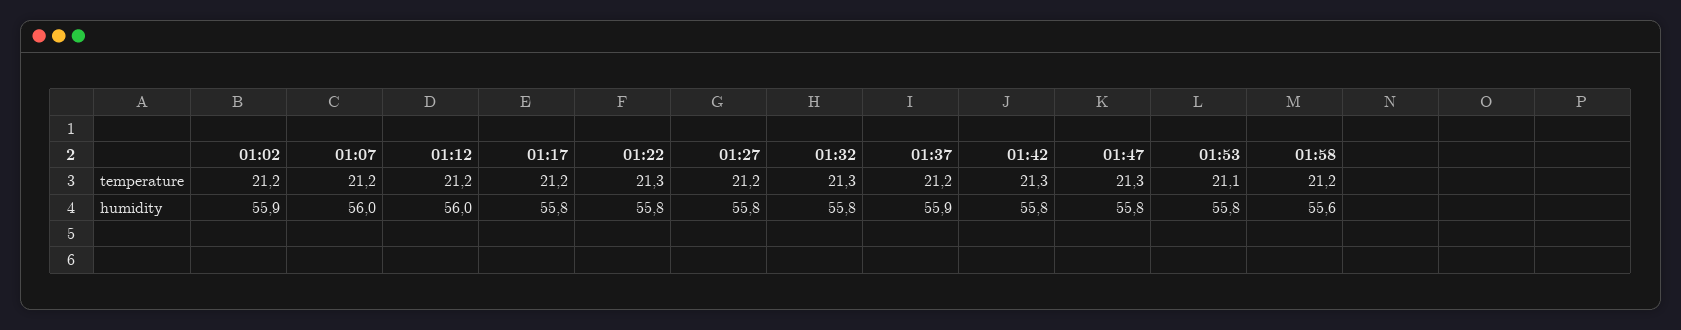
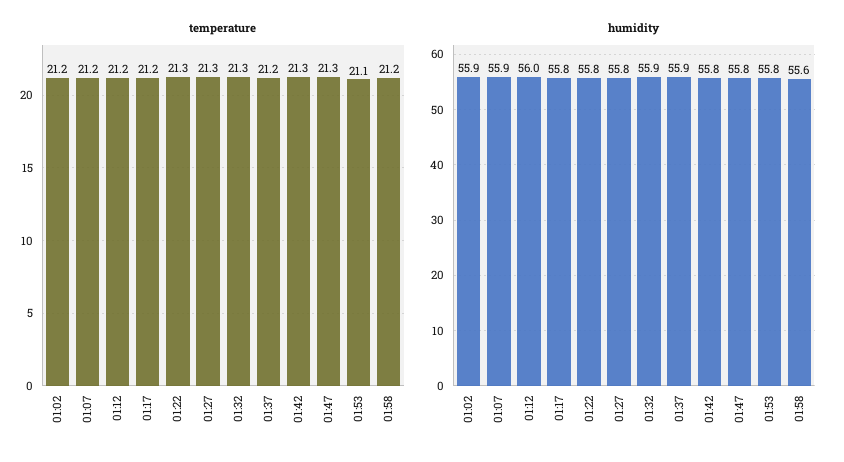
temperature, 01:27: 21.2 -> 21.3
humidity, 01:07: 56 -> 55.9
humidity, 01:32: 55.8 -> 55.9

